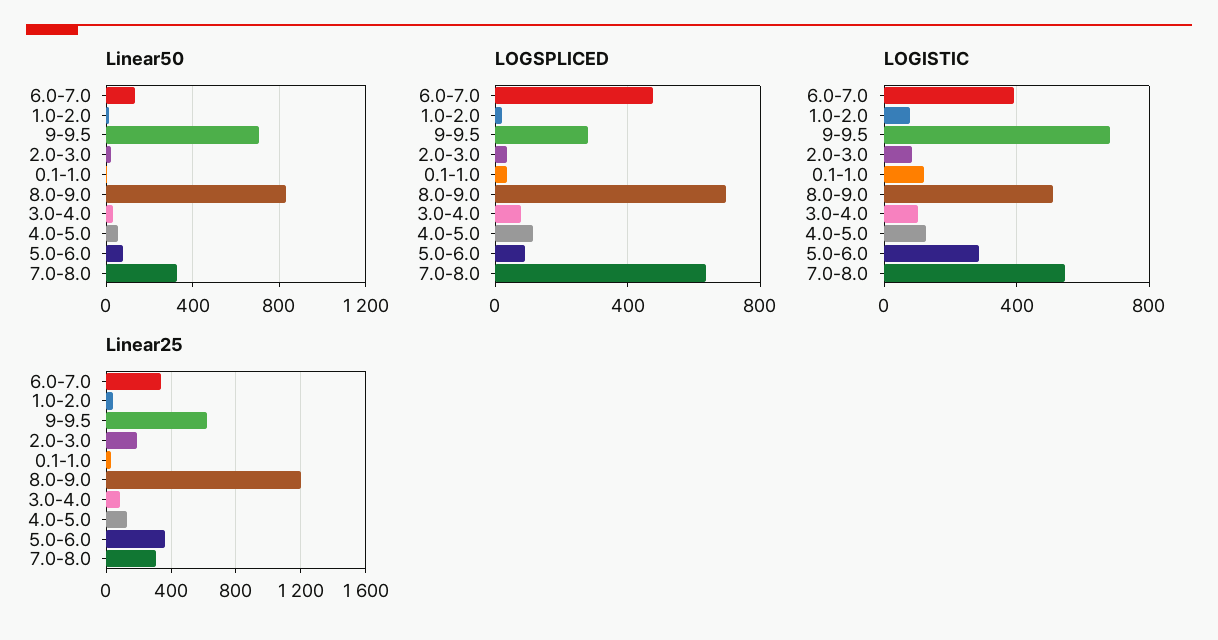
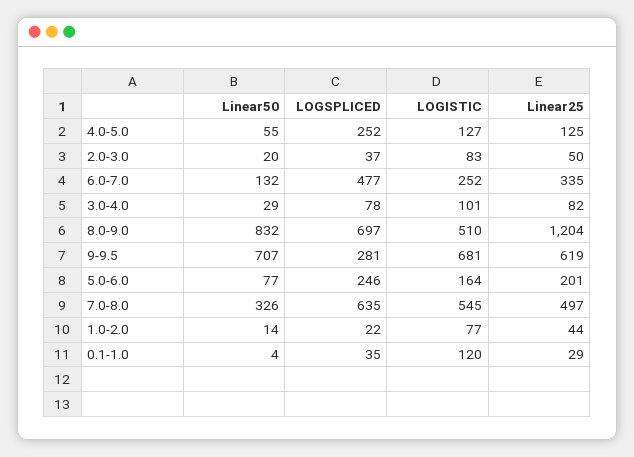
LOGSPLICED, 4.0-5.0: 100 -> 252
LOGSPLICED, 5.0-6.0: 100 -> 246
LOGISTIC, 6.0-7.0: 400 -> 252
LOGISTIC, 5.0-6.0: 300 -> 164
Linear25, 2.0-3.0: 200 -> 50
Linear25, 5.0-6.0: 350 -> 201
Linear25, 7.0-8.0: 300 -> 497

